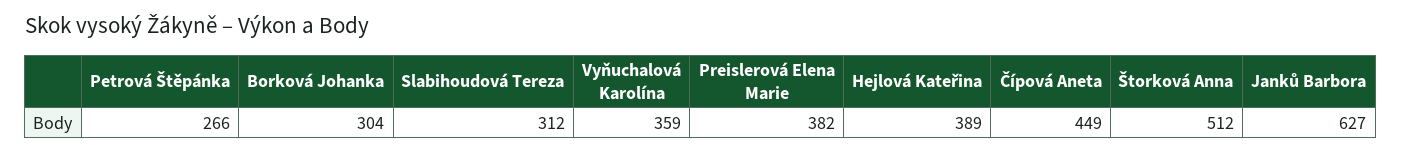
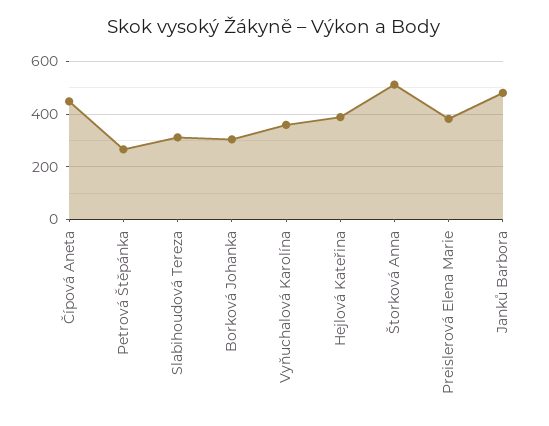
Janků Barbora: 627 -> 475

